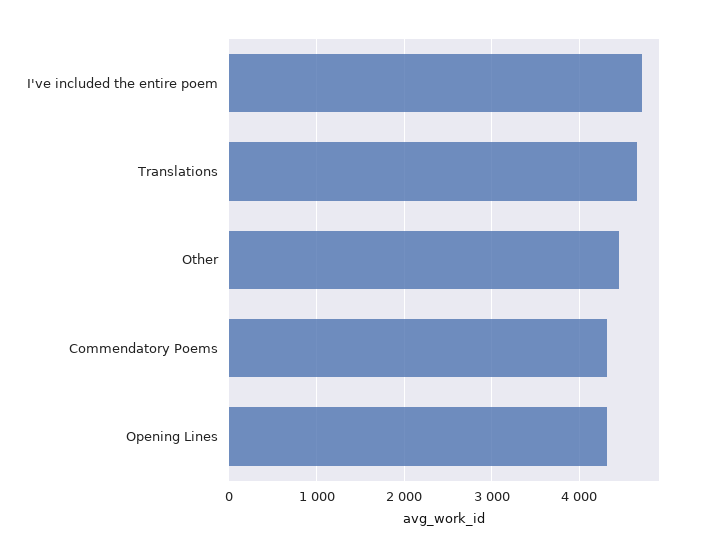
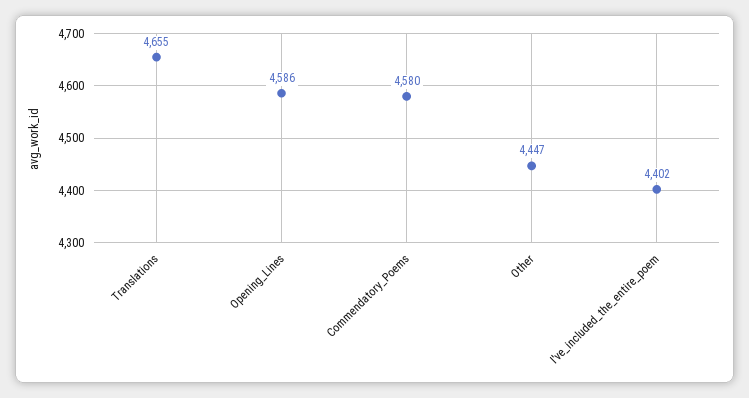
I've included the entire poem: 4700 -> 4402
Commendatory Poems: 4300 -> 4580
Opening Lines: 4300 -> 4586

